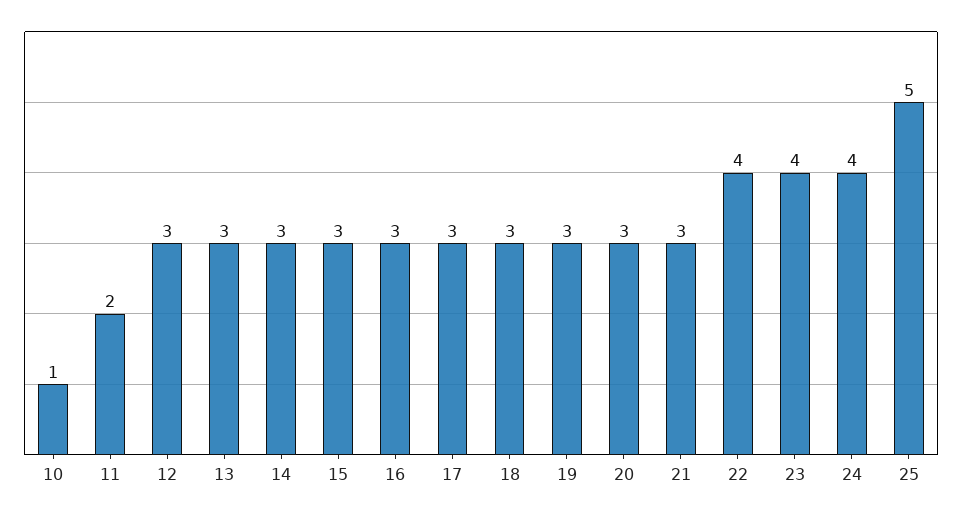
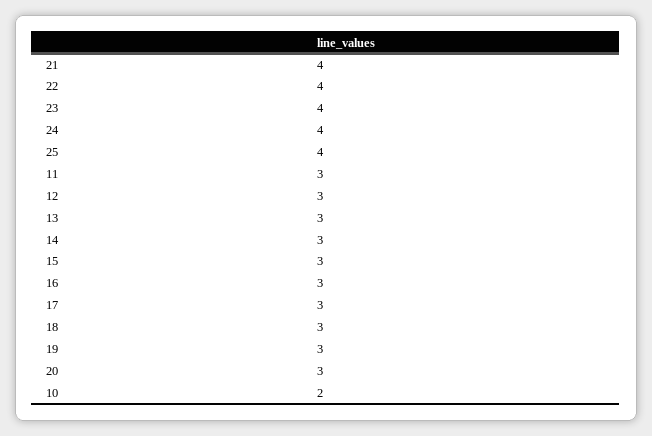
10: 1 -> 2
11: 2 -> 3
21: 3 -> 4
25: 5 -> 4

